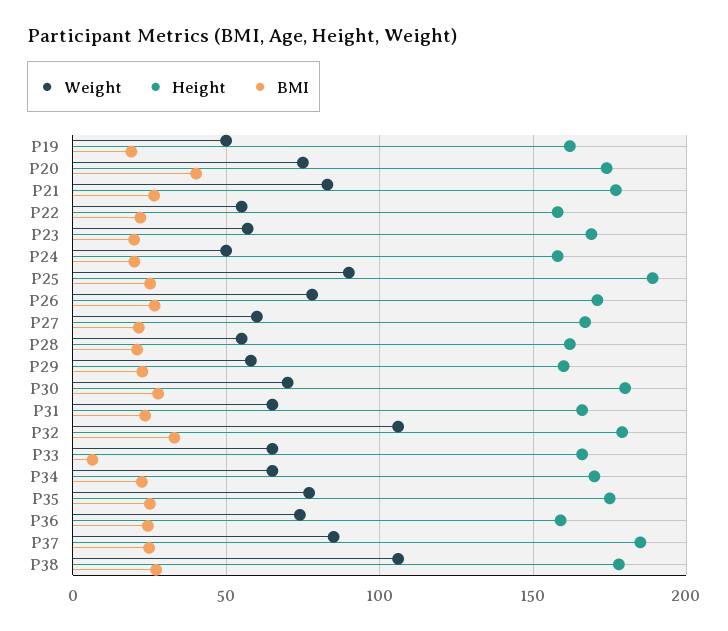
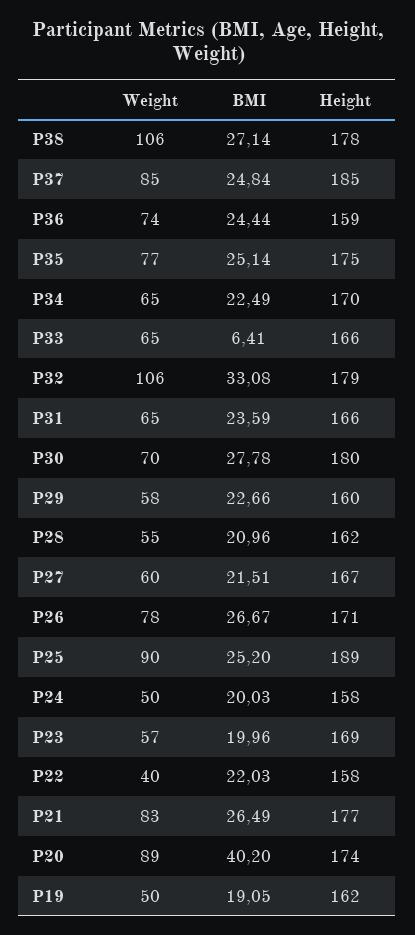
Weight, P20: 75 -> 89
Weight, P22: 55 -> 40

